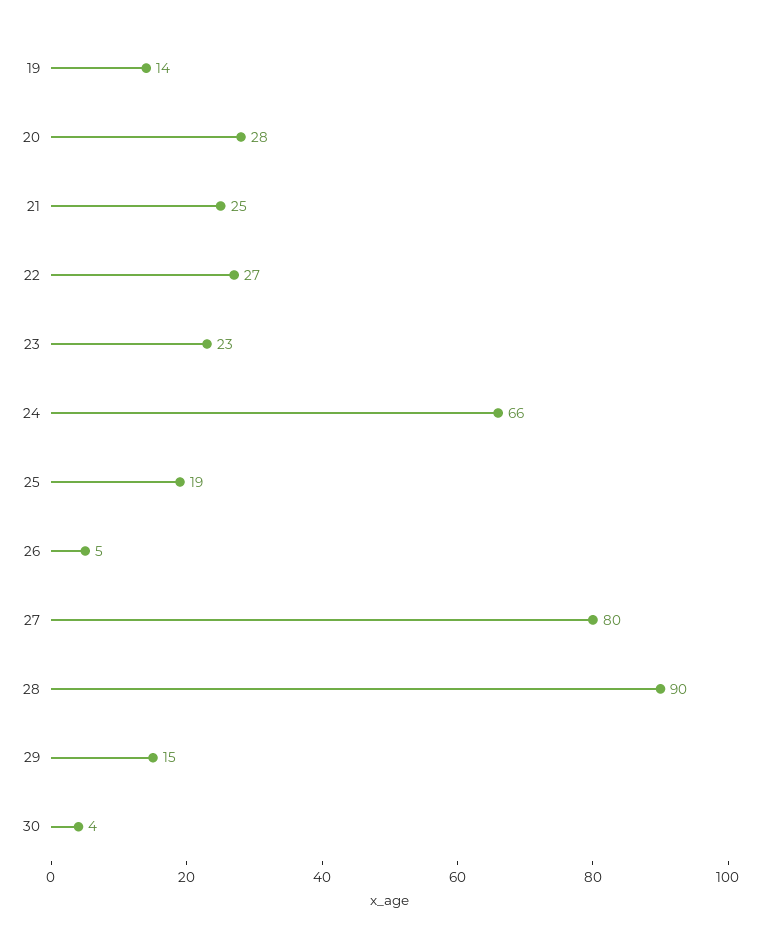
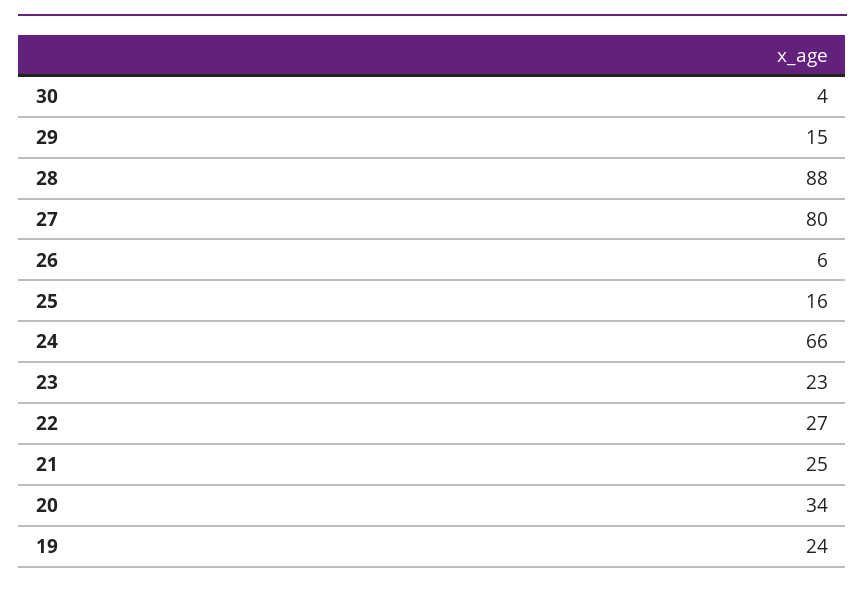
19: 14 -> 24
20: 28 -> 34
25: 19 -> 16
26: 5 -> 6
28: 90 -> 88

